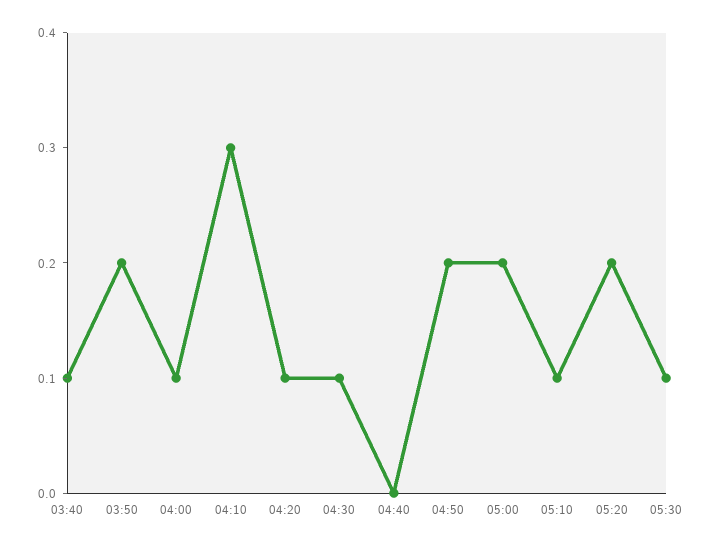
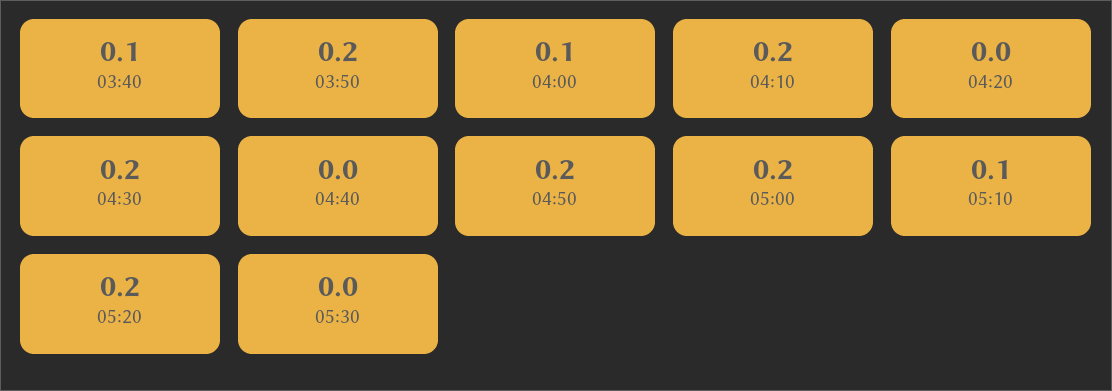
04:10: 0.3 -> 0.2
04:20: 0.1 -> 0
04:30: 0.1 -> 0.2
05:30: 0.1 -> 0

